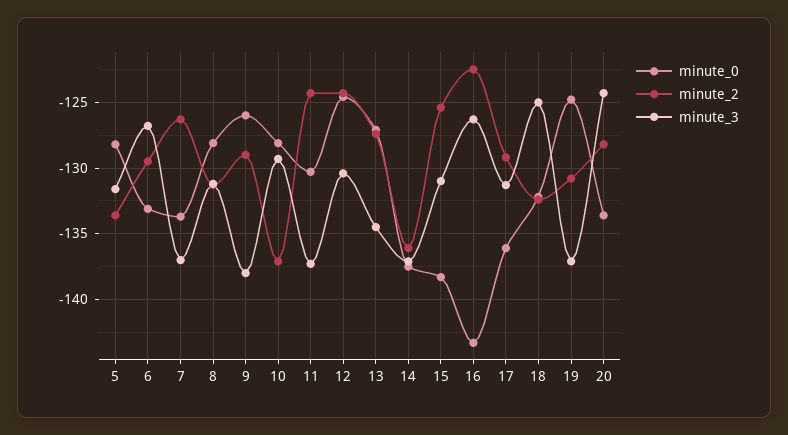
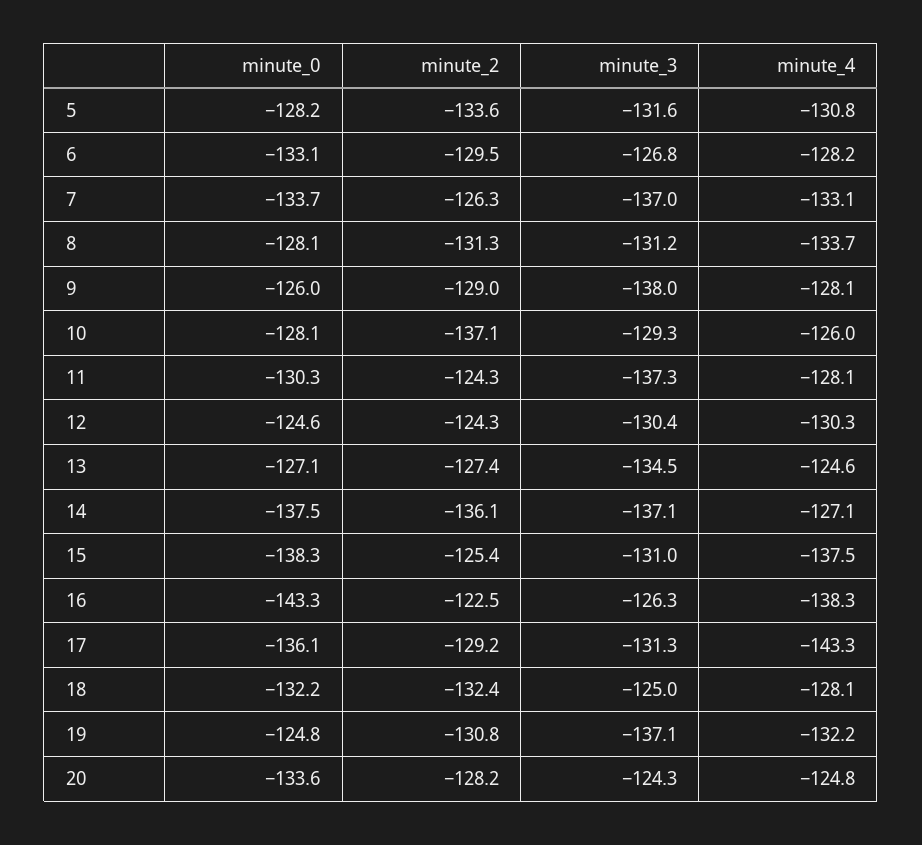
minute_4, 5: none -> -130.8
minute_4, 6: none -> -128.2
minute_4, 7: none -> -133.1
minute_4, 8: none -> -133.7
minute_4, 9: none -> -128.1
minute_4, 10: none -> -126
minute_4, 11: none -> -128.1
minute_4, 12: none -> -130.3
minute_4, 13: none -> -124.6
minute_4, 14: none -> -127.1
minute_4, 15: none -> -137.5
minute_4, 16: none -> -138.3
minute_4, 17: none -> -143.3
minute_4, 18: none -> -128.1
minute_4, 19: none -> -132.2
minute_4, 20: none -> -124.8

